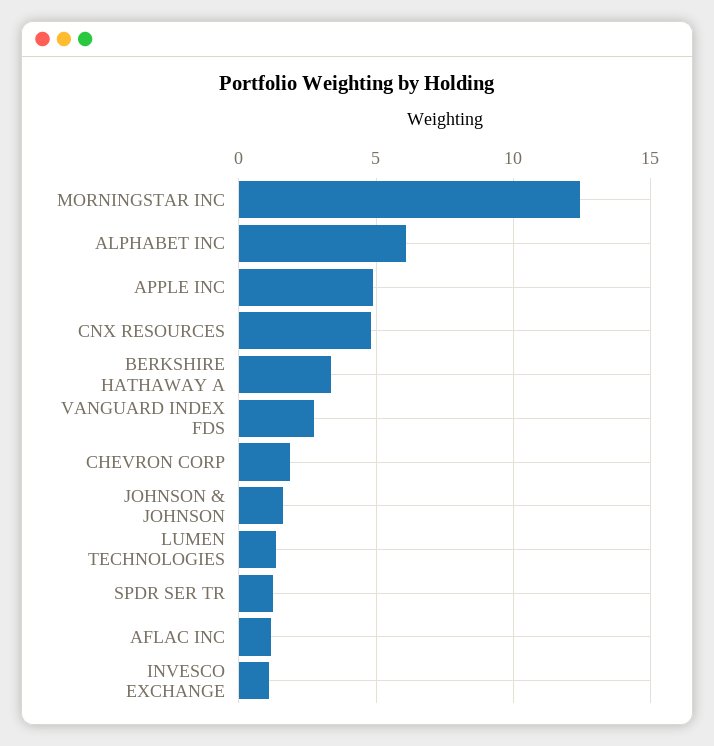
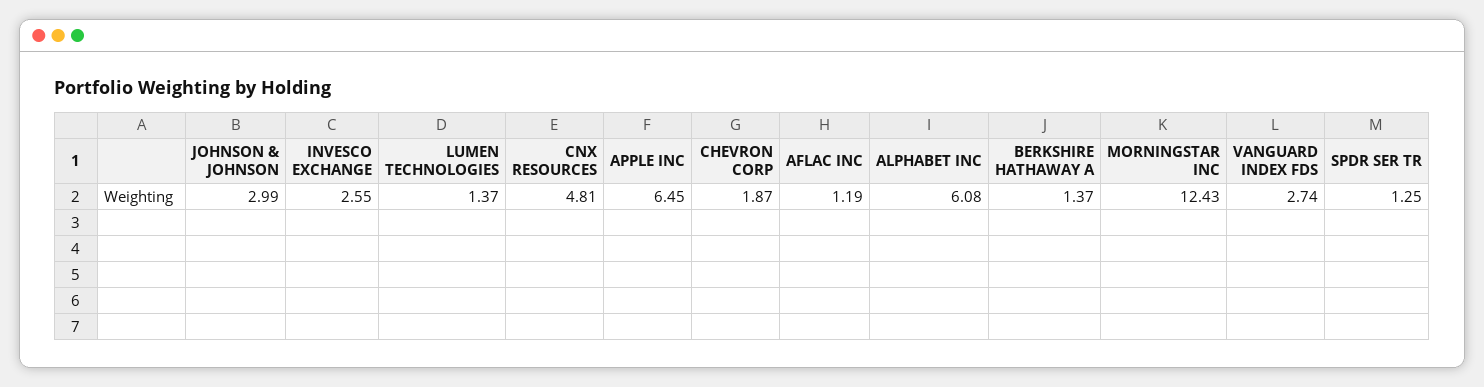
APPLE INC: 5 -> 6.45
BERKSHIRE HATHAWAY A: 3.5 -> 1.37
JOHNSON & JOHNSON: 1.5 -> 2.99
INVESCO EXCHANGE: 1 -> 2.55

